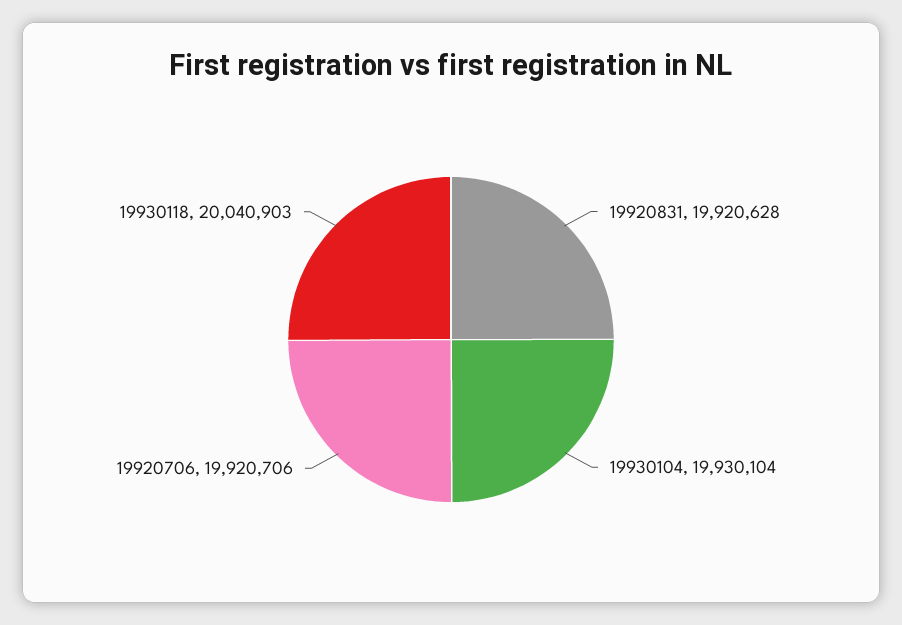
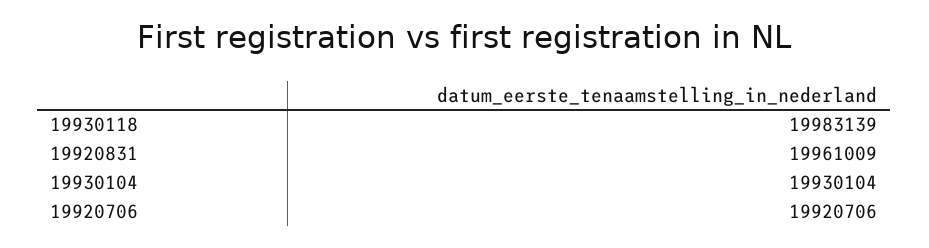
19920831: 19920628 -> 19961009
19930118: 20040903 -> 19983139

